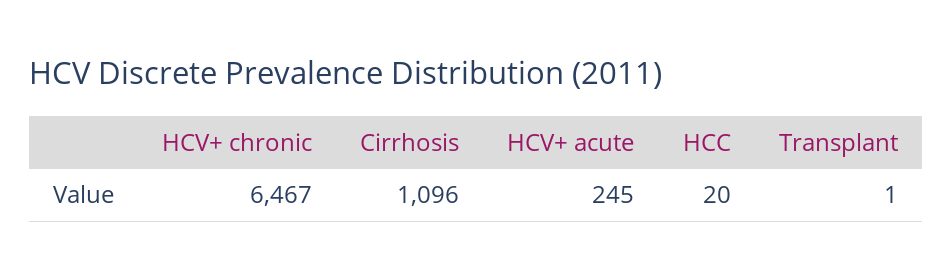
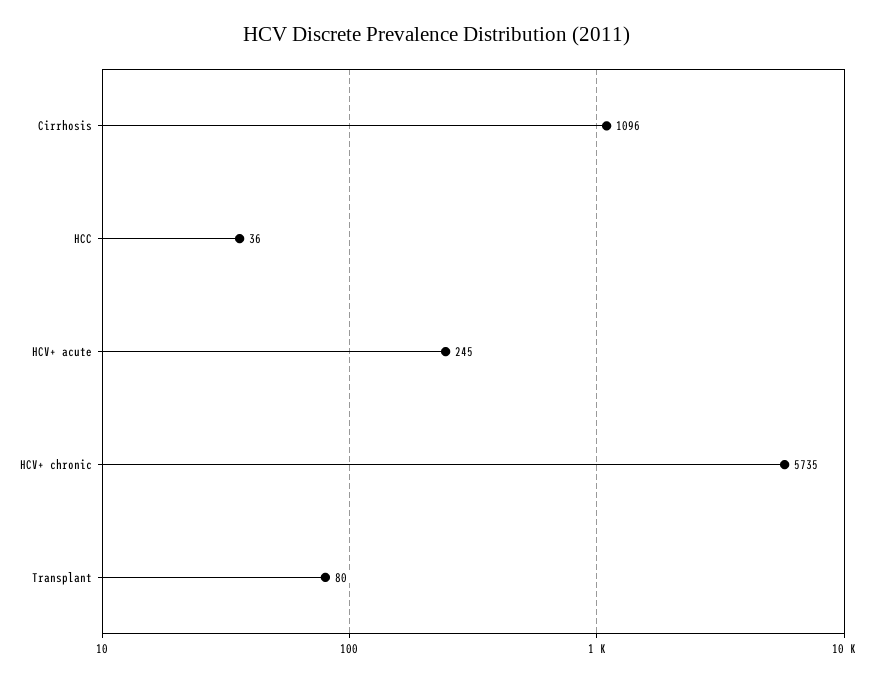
HCV+ chronic: 6467 -> 5735
HCC: 20 -> 36
Transplant: 1 -> 80

